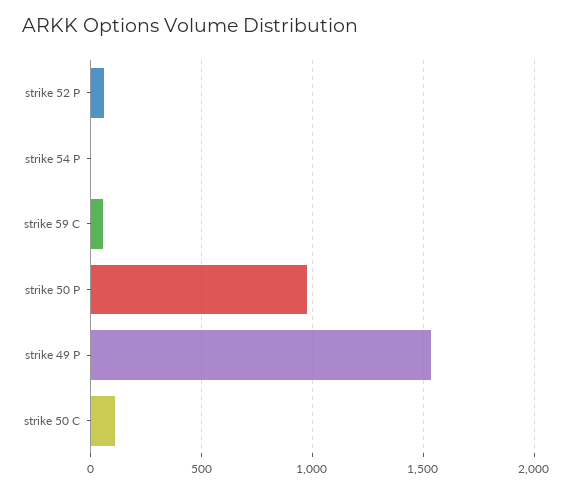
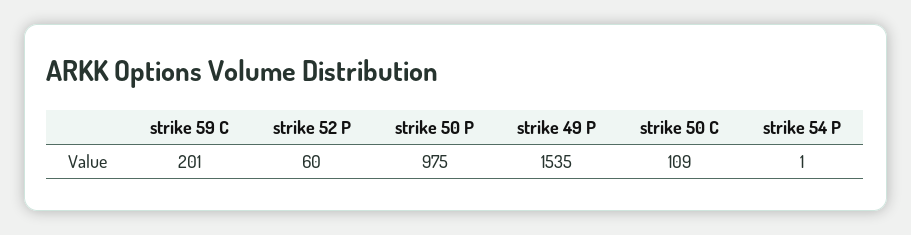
strike 59 C: 50 -> 201

